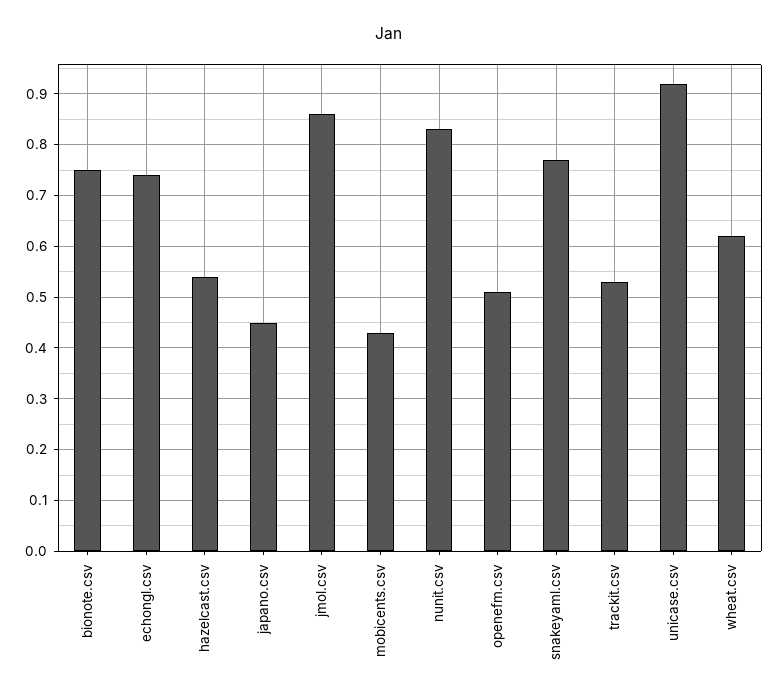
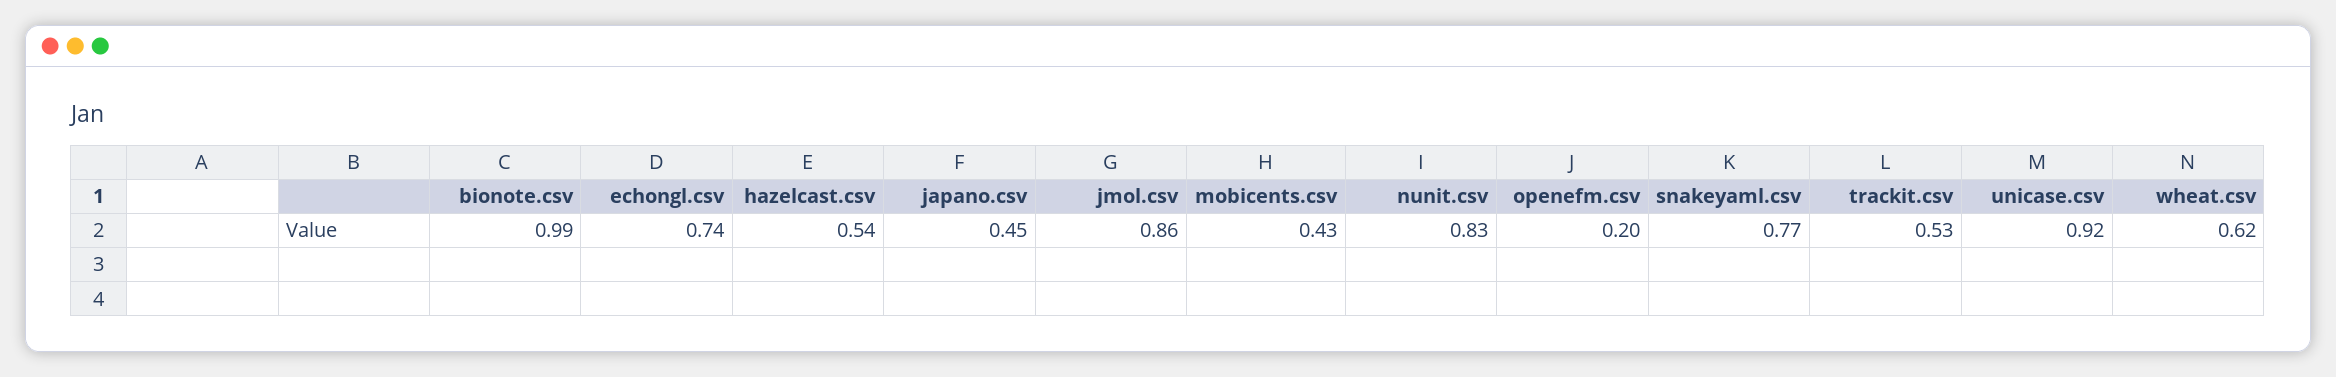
bionote.csv: 0.75 -> 0.99
openefm.csv: 0.5 -> 0.2

